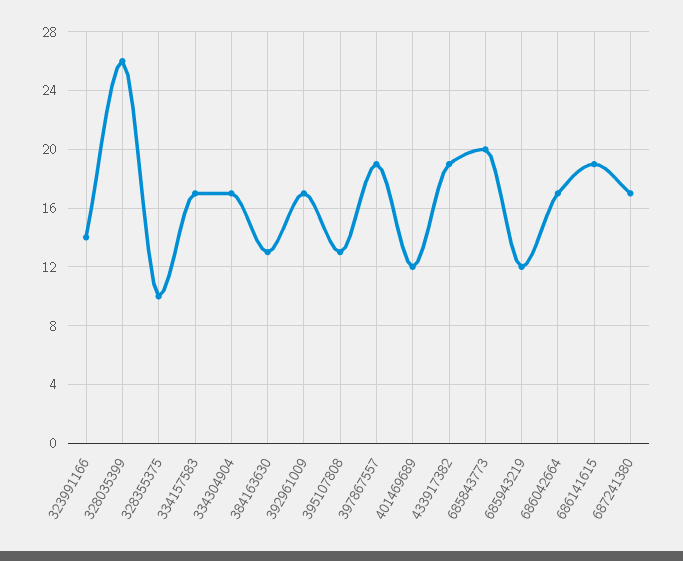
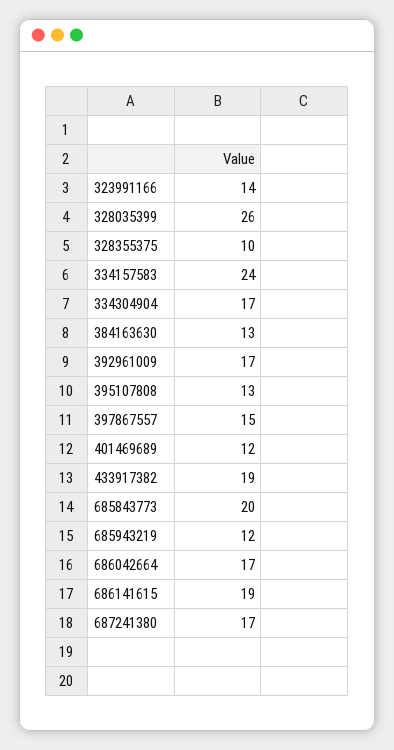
334157583: 17 -> 24
397867557: 19 -> 15

